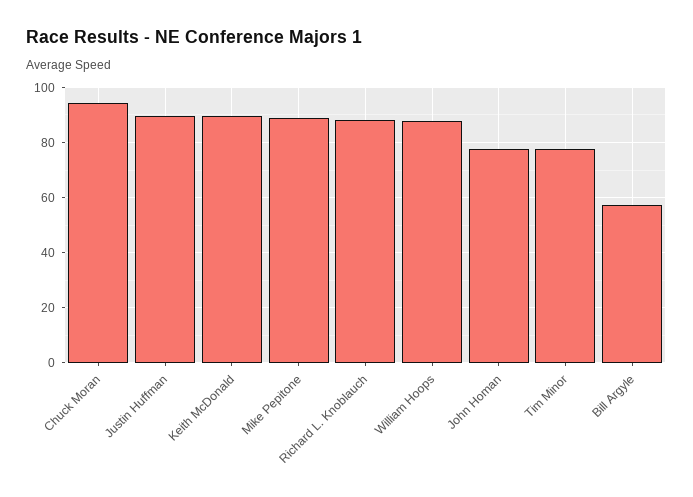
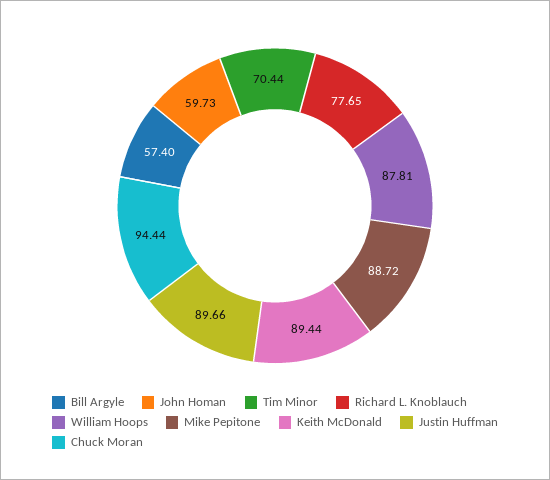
Richard L. Knoblauch: 87.5 -> 77.65
John Homan: 77.5 -> 59.73
Tim Minor: 77.5 -> 70.44

